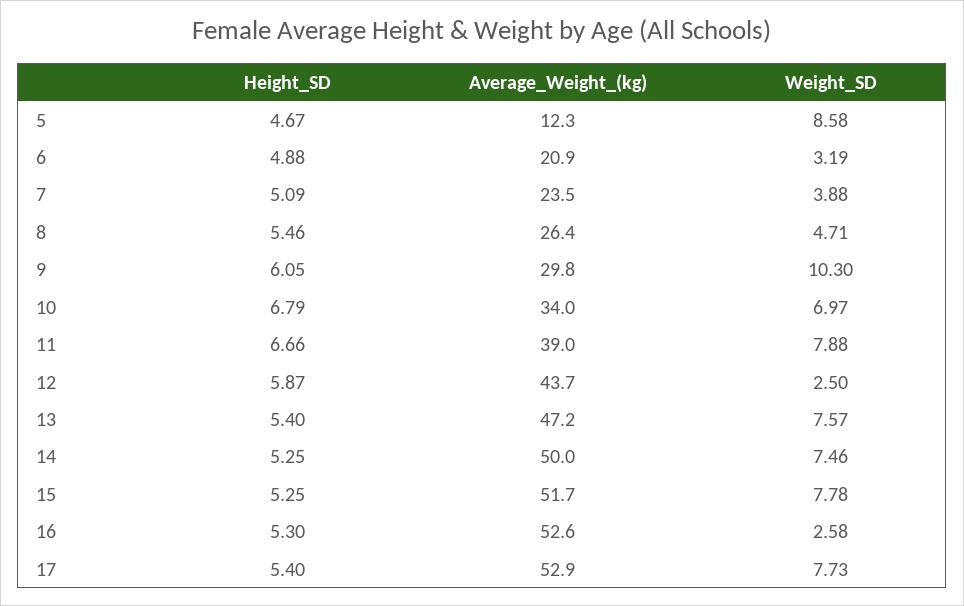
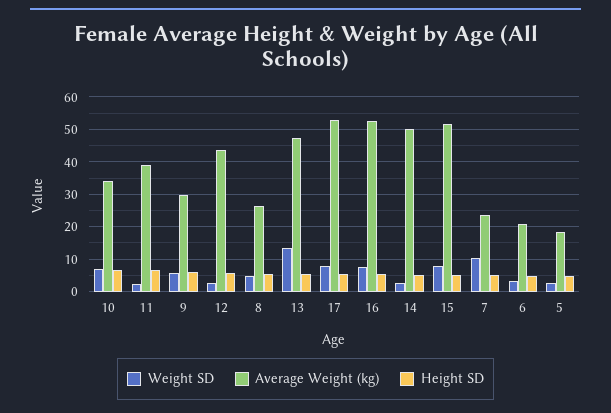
Average_Weight_(kg), 5: 12.3 -> 18
Weight_SD, 5: 8.58 -> 2
Weight_SD, 7: 3.88 -> 10
Weight_SD, 9: 10.3 -> 6
Weight_SD, 11: 7.88 -> 2
Weight_SD, 13: 7.57 -> 14
Weight_SD, 14: 7.46 -> 2
Weight_SD, 16: 2.58 -> 8

